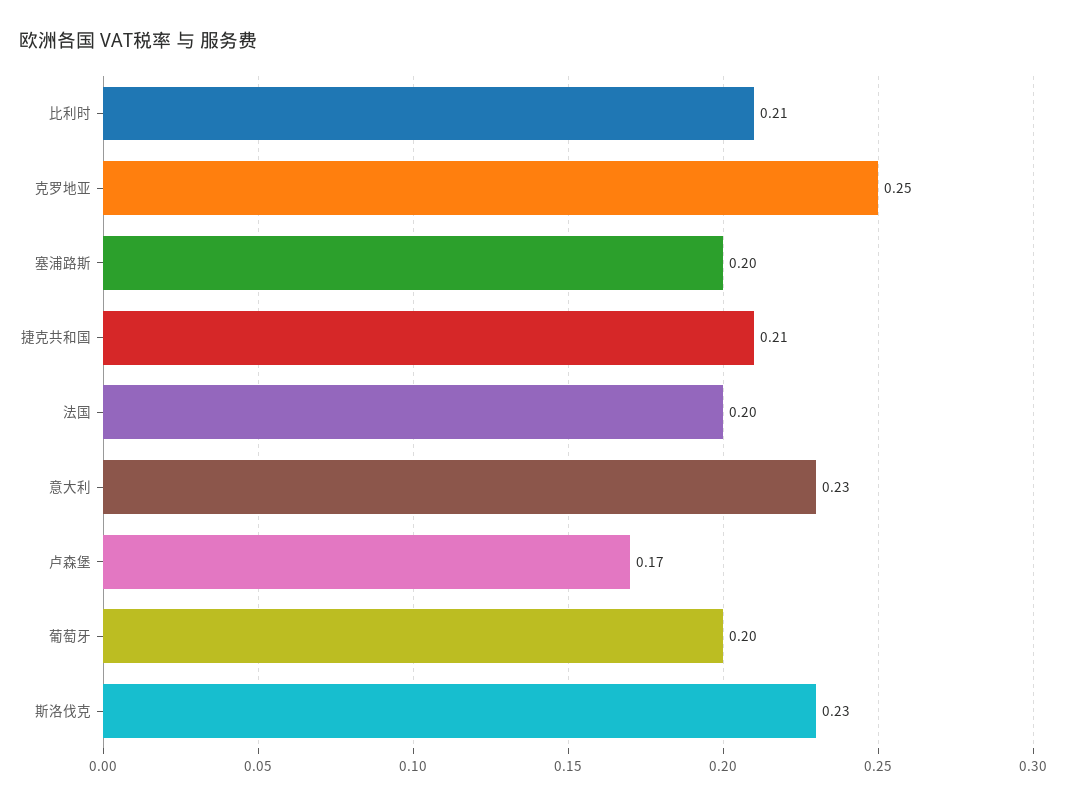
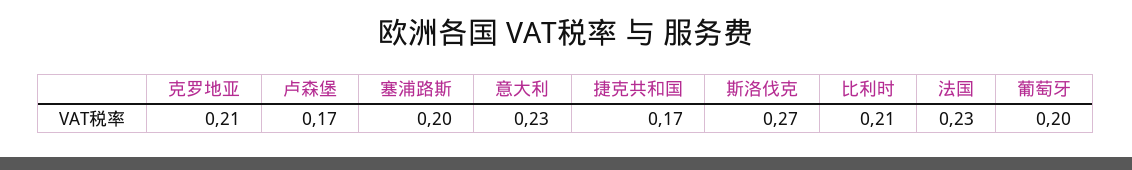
克罗地亚: 0.25 -> 0.21
捷克共和国: 0.21 -> 0.17
法国: 0.2 -> 0.23
斯洛伐克: 0.23 -> 0.27

